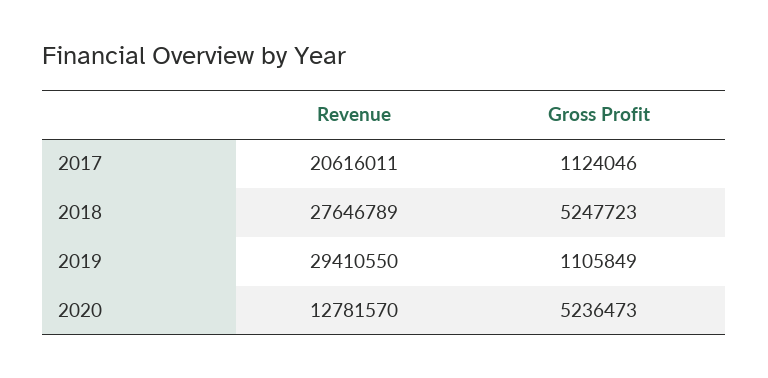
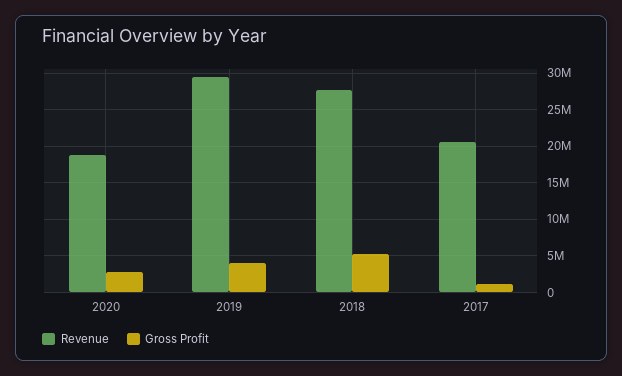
Gross Profit, 2019: 1105849 -> 4000000
Revenue, 2020: 12781570 -> 19000000
Gross Profit, 2020: 5236473 -> 3000000

